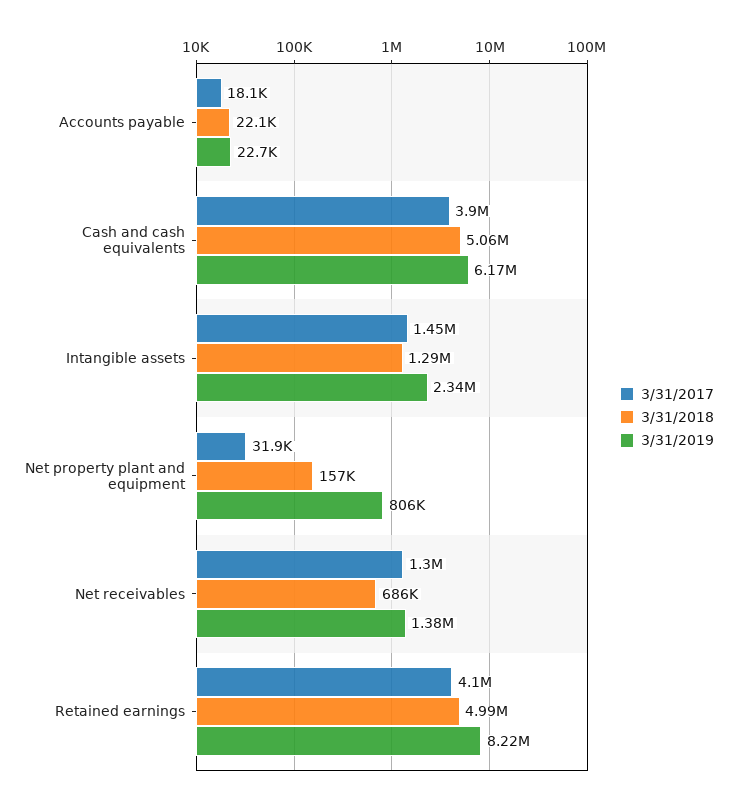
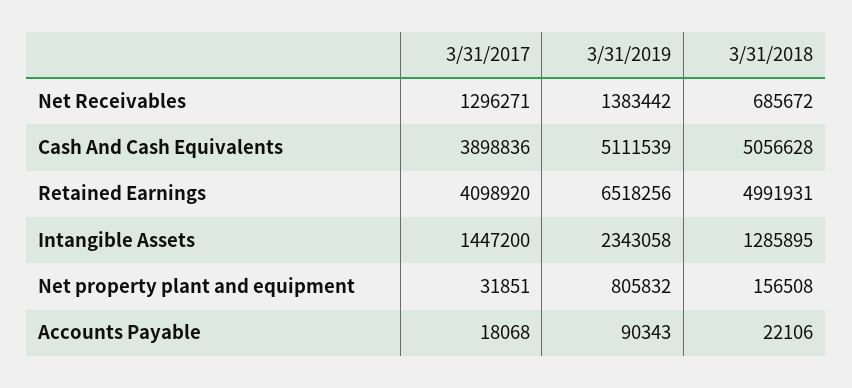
3/31/2019, Accounts payable: 22700 -> 90343
3/31/2019, Cash and cash equivalents: 6170000 -> 5111539
3/31/2019, Retained earnings: 8220000 -> 6518256

